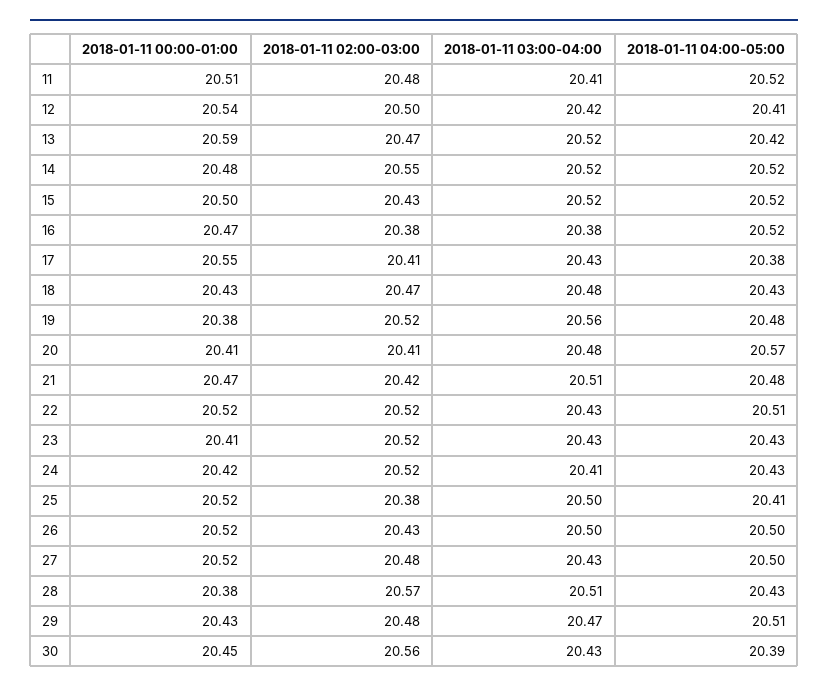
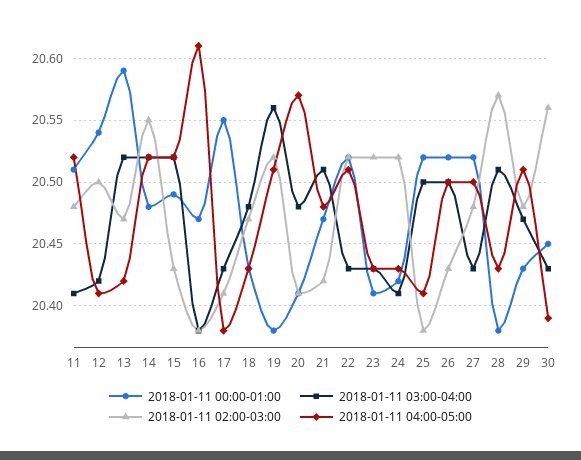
2018-01-11 00:00-01:00, 15: 20.5 -> 20.49
2018-01-11 04:00-05:00, 16: 20.52 -> 20.61
2018-01-11 04:00-05:00, 19: 20.48 -> 20.51

